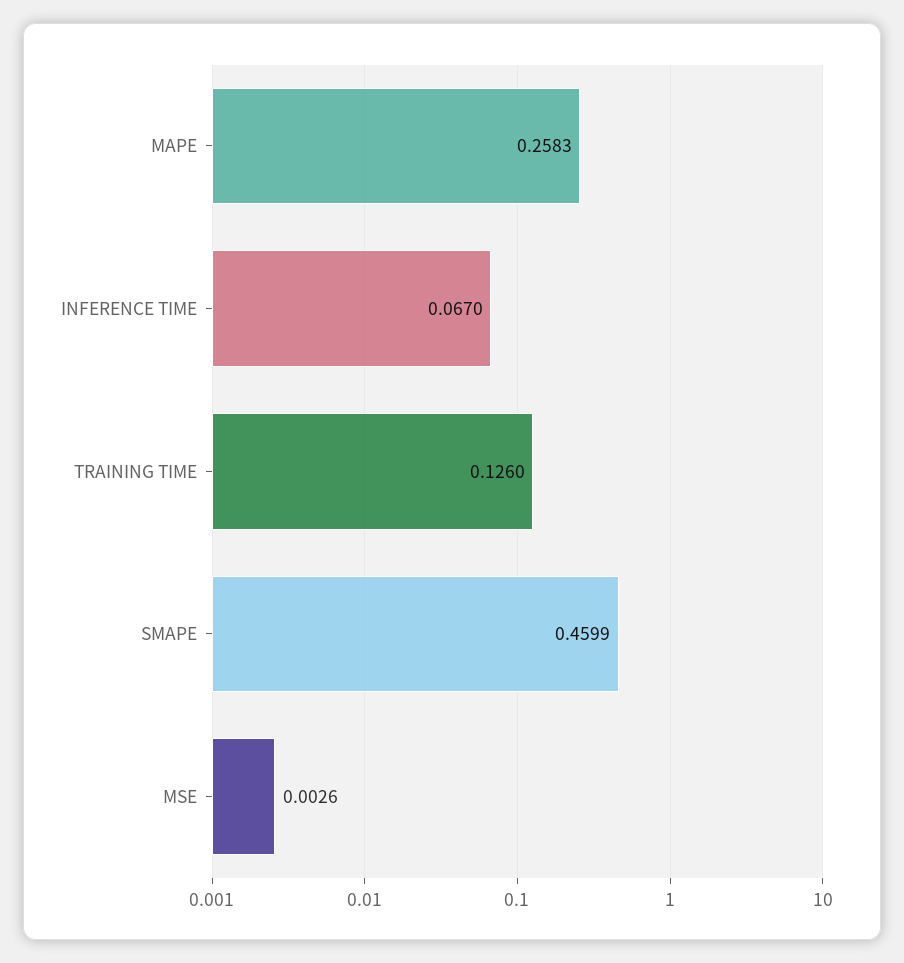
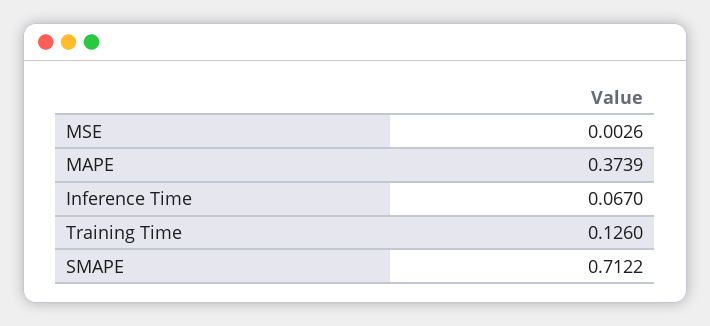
MAPE: 0.2583 -> 0.3739
SMAPE: 0.4599 -> 0.7122

